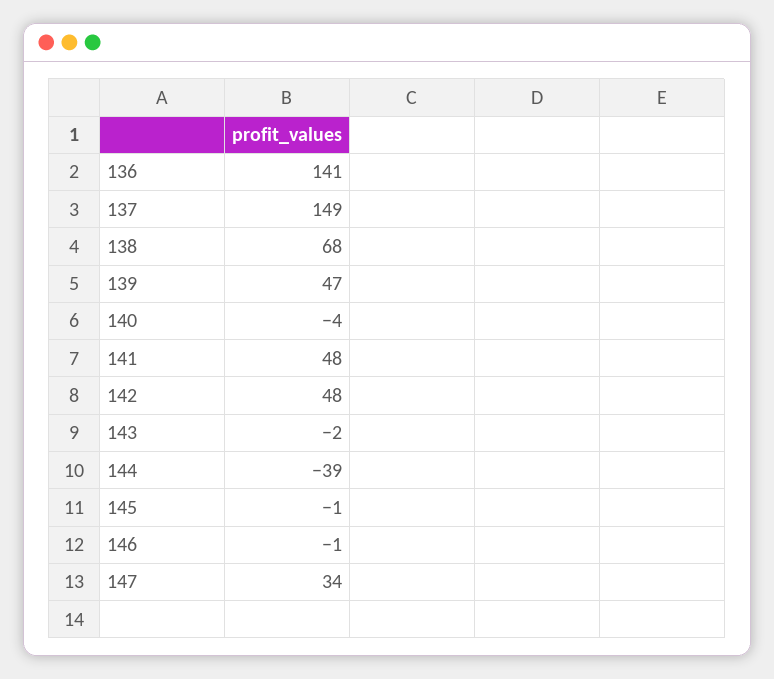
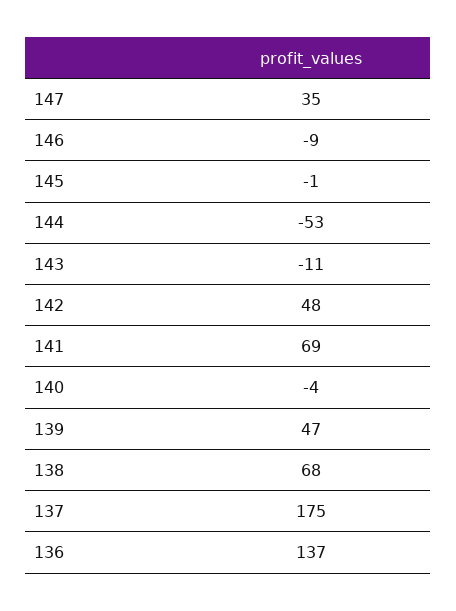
136: 141 -> 137
137: 149 -> 175
141: 48 -> 69
143: -2 -> -11
144: -39 -> -53
146: -1 -> -9
147: 34 -> 35

